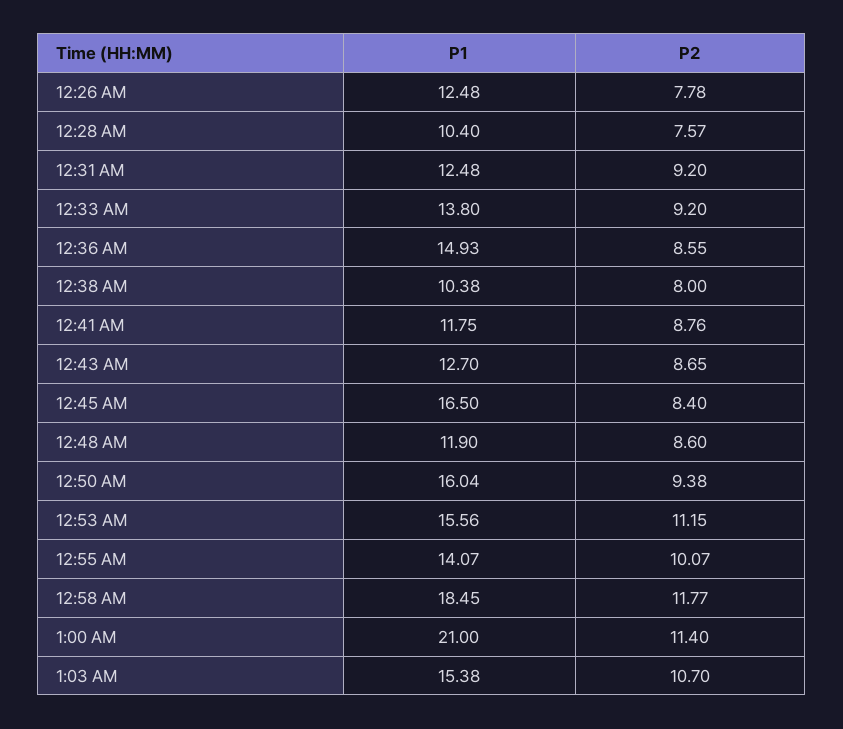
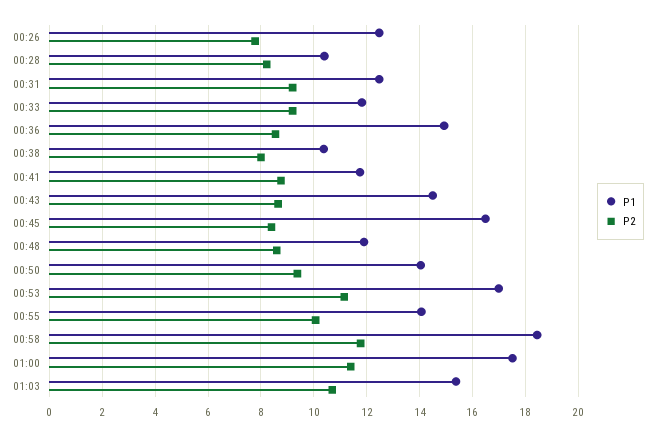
P2, 12:28 AM: 7.57 -> 8.25
P1, 12:33 AM: 13.8 -> 11.75
P1, 12:43 AM: 12.7 -> 14.5
P1, 12:50 AM: 16.04 -> 14
P1, 12:53 AM: 15.56 -> 17
P1, 1:00 AM: 21 -> 17.5

